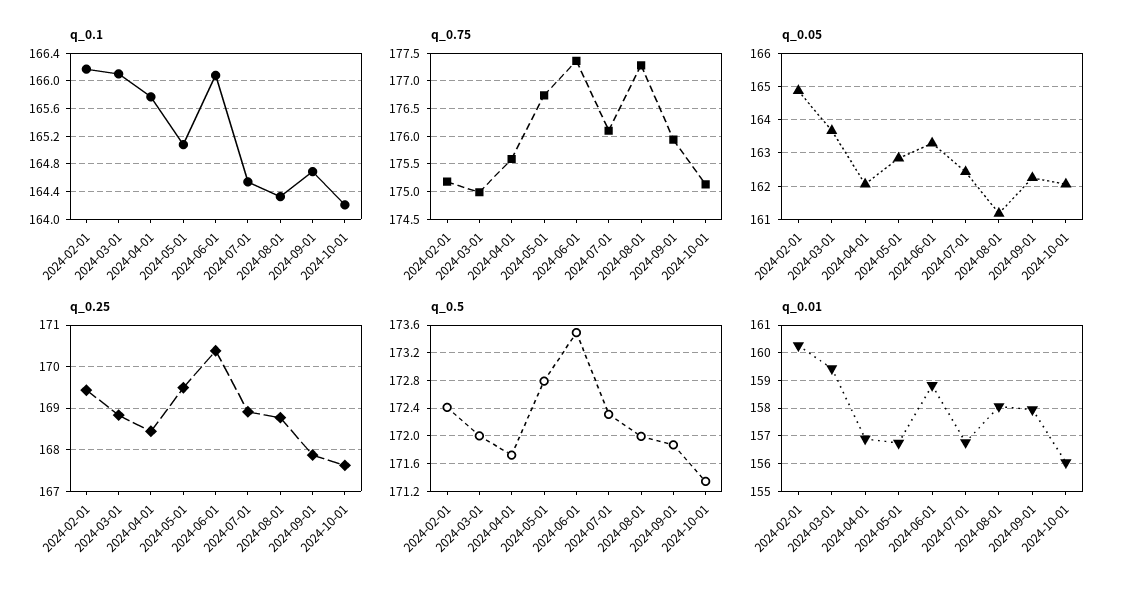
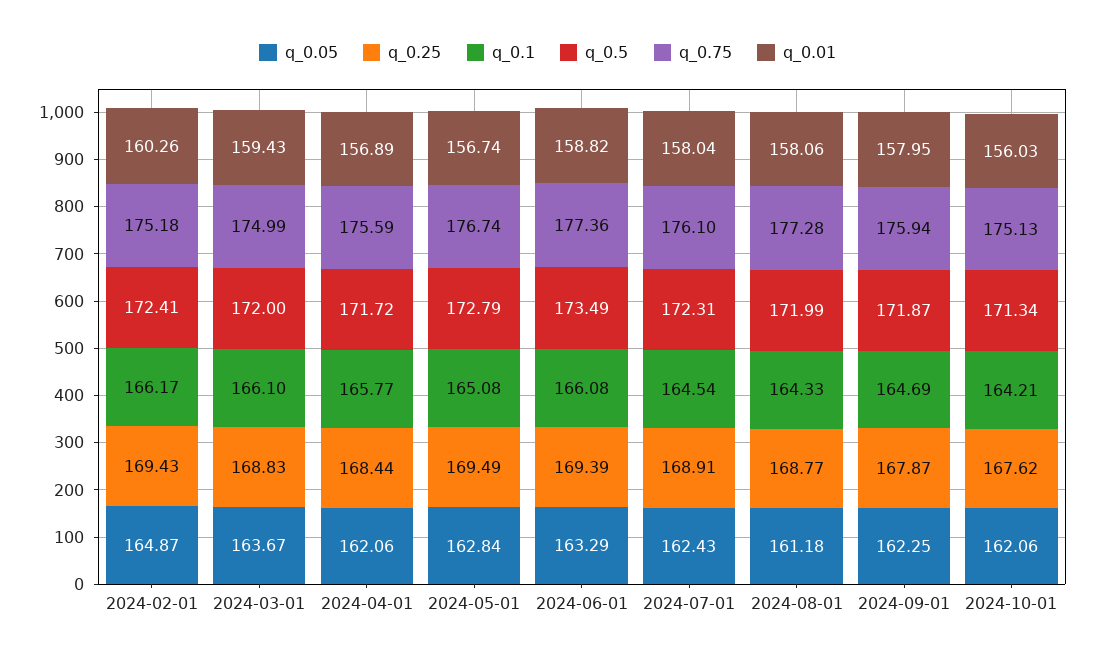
q_0.25, 2024-06-01: 170.4 -> 169.39
q_0.01, 2024-07-01: 156.75 -> 158.04

